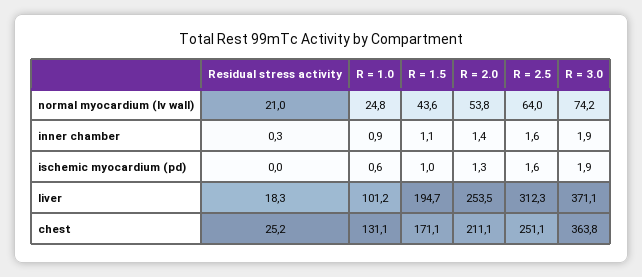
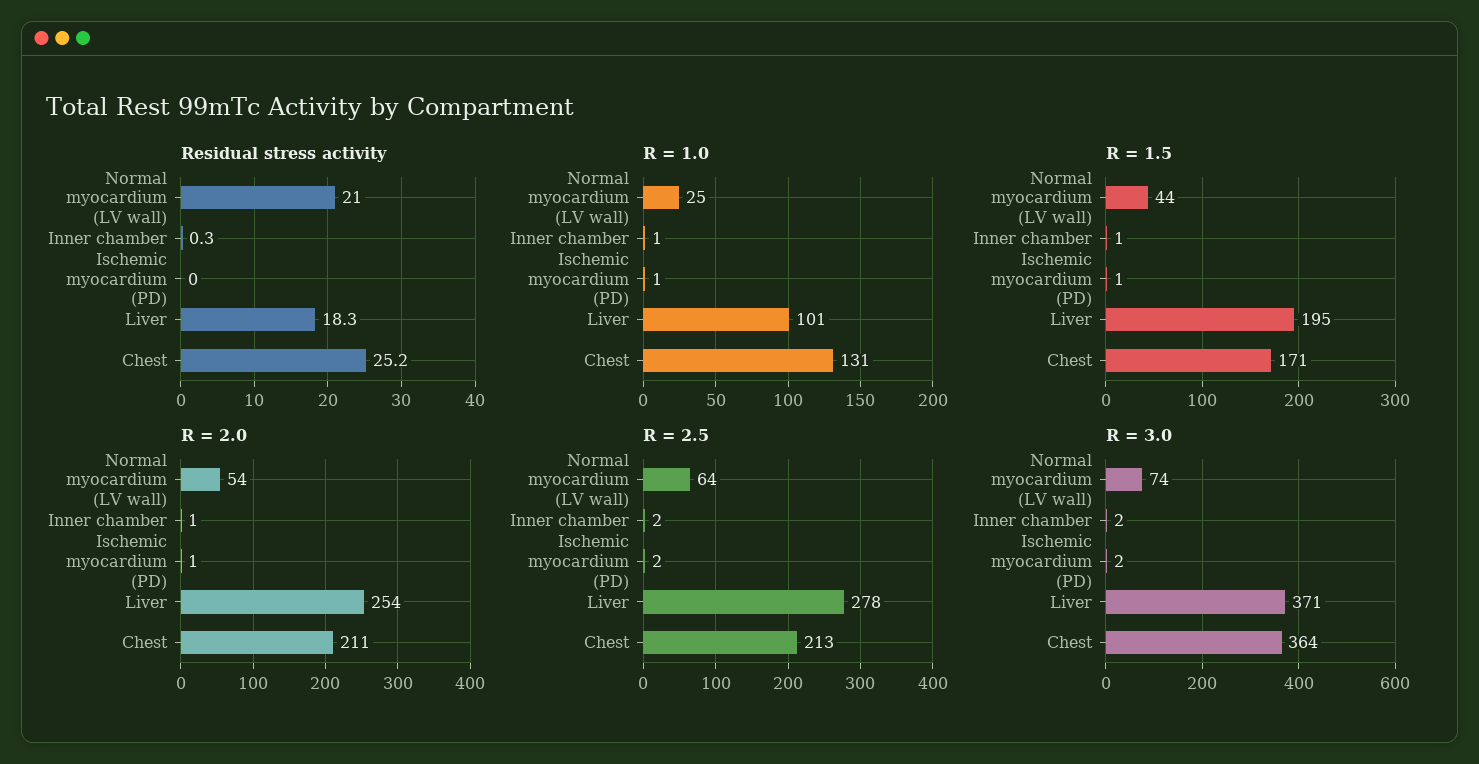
R = 2.5, liver: 312.3 -> 278
R = 2.5, chest: 251.1 -> 213

